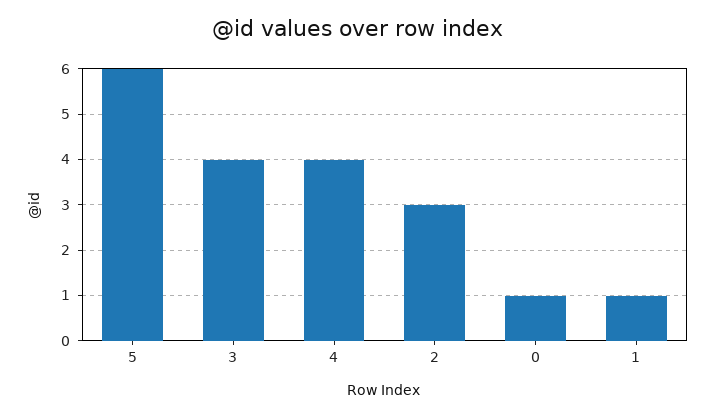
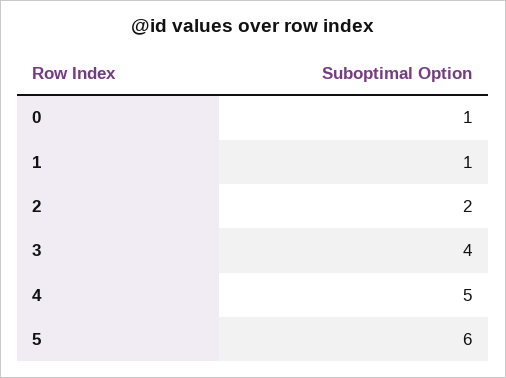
4: 4 -> 5
2: 3 -> 2

